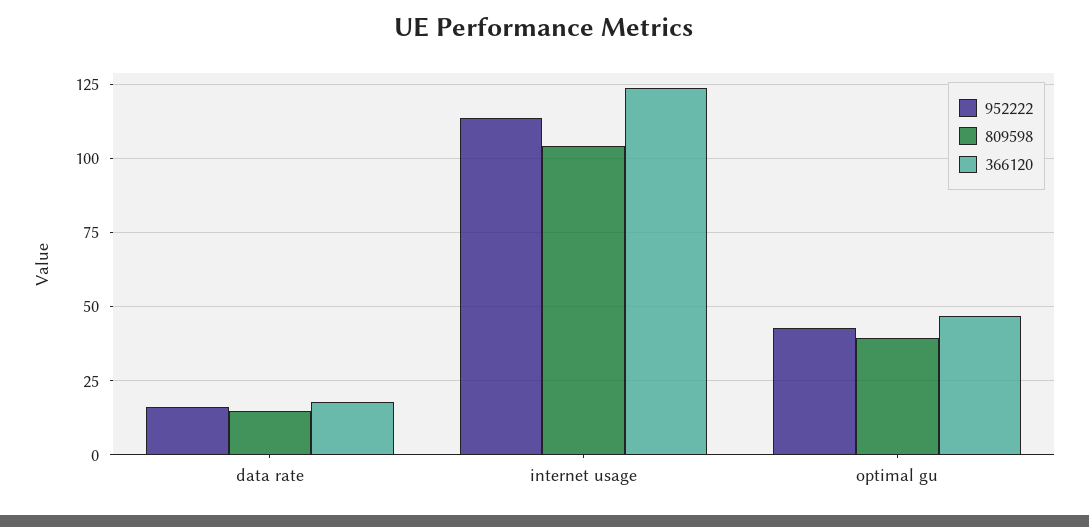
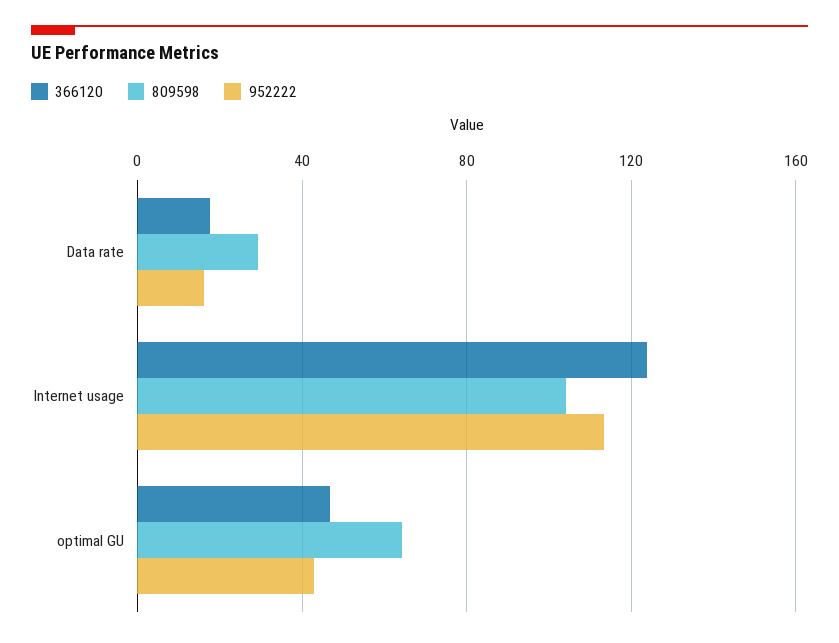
809598, data rate: 15 -> 30
809598, optimal gu: 40 -> 65

